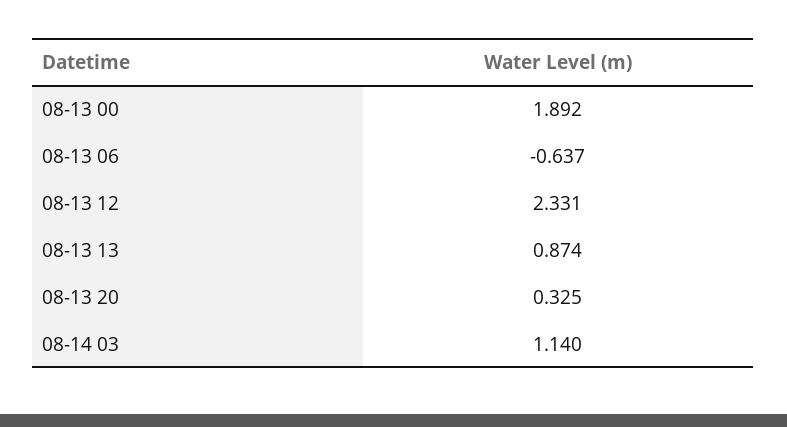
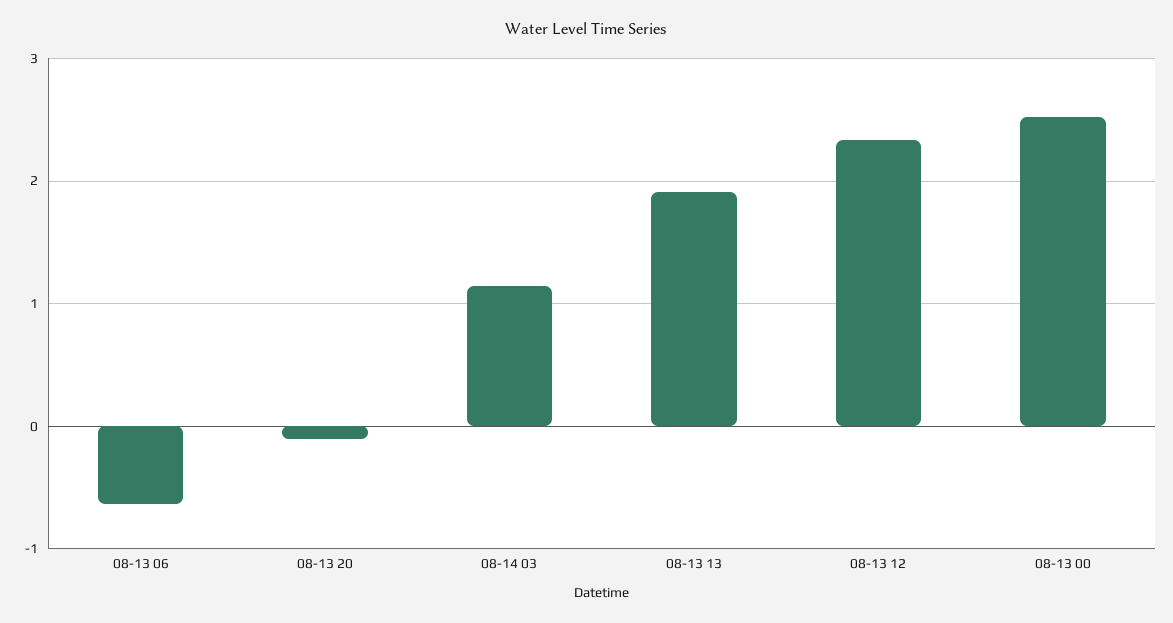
08-13 00: 1.892 -> 2.5
08-13 13: 0.874 -> 1.9
08-13 20: 0.325 -> -0.1

